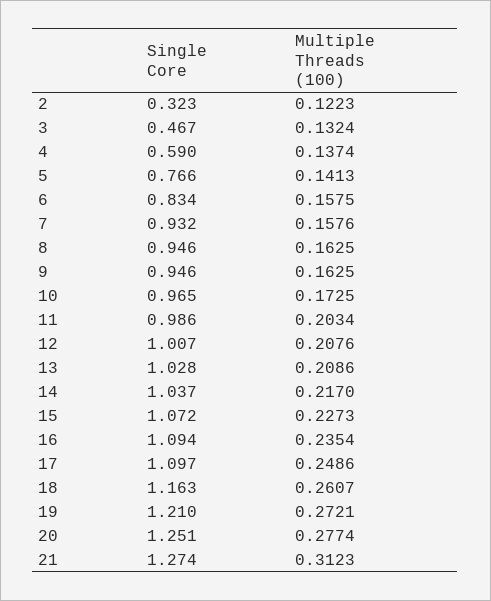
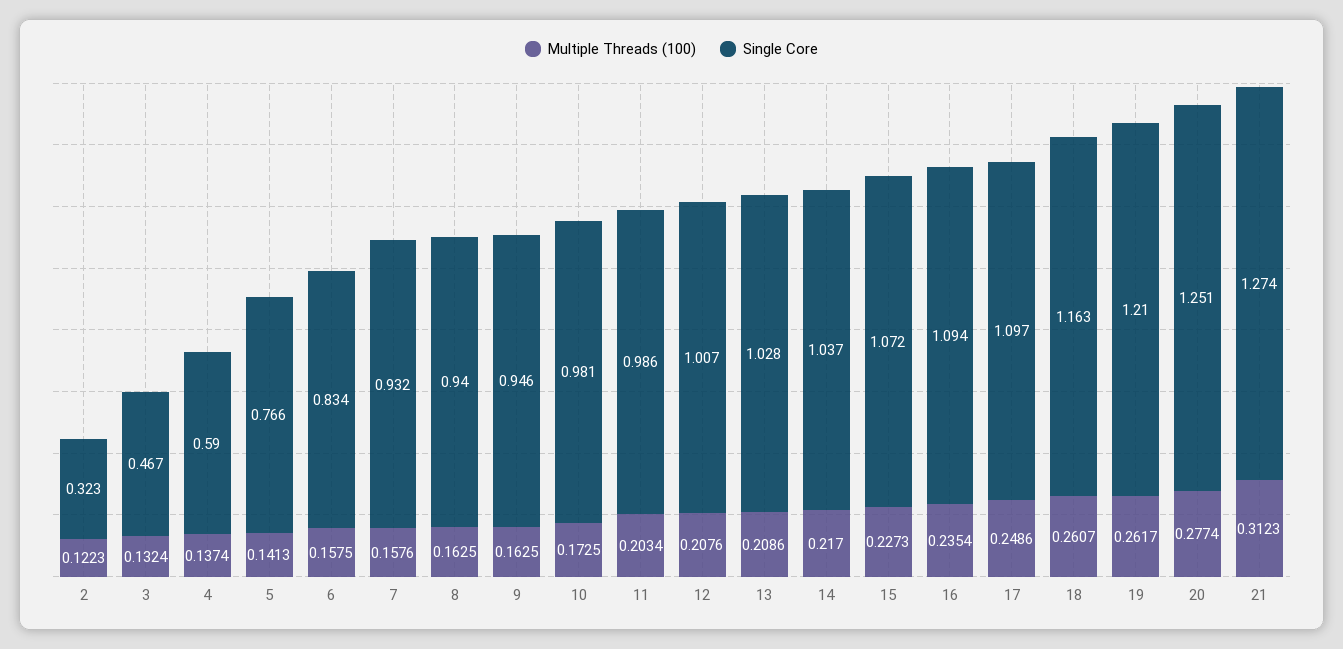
Single Core, 8: 0.946 -> 0.94
Single Core, 10: 0.965 -> 0.981
Multiple Threads (100), 19: 0.2721 -> 0.2617

